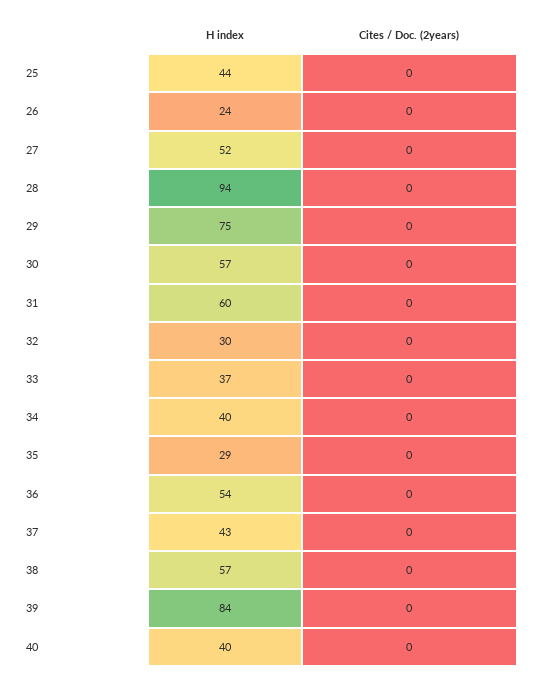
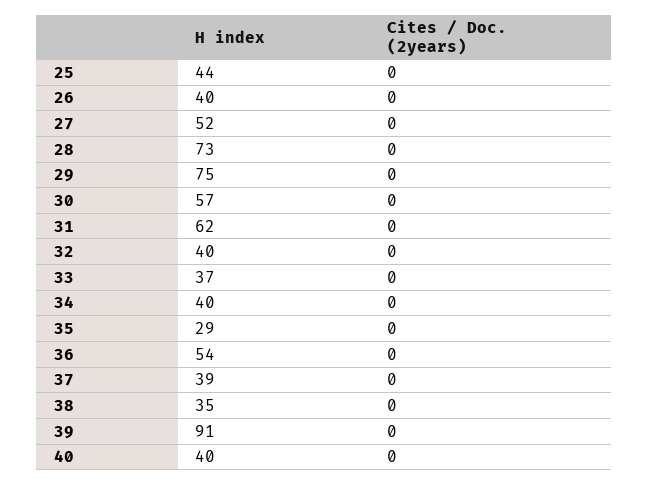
H index, 26: 24 -> 40
H index, 28: 94 -> 73
H index, 31: 60 -> 62
H index, 32: 30 -> 40
H index, 37: 43 -> 39
H index, 38: 57 -> 35
H index, 39: 84 -> 91

